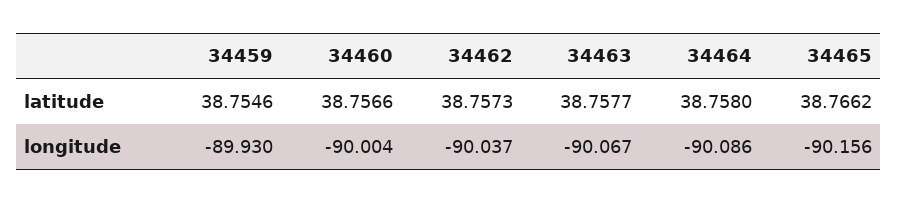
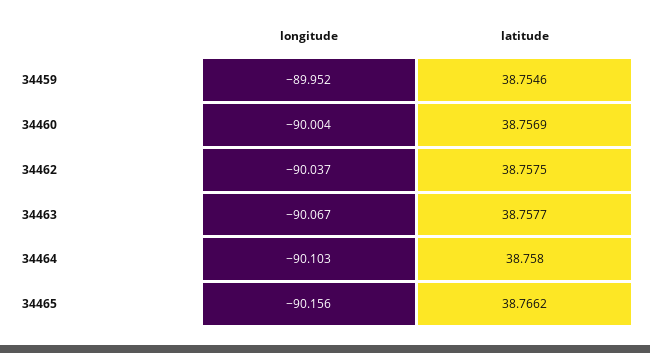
34460, latitude: 38.7566 -> 38.7569
34462, latitude: 38.7573 -> 38.7575
34459, longitude: -89.93 -> -89.952
34464, longitude: -90.086 -> -90.103

